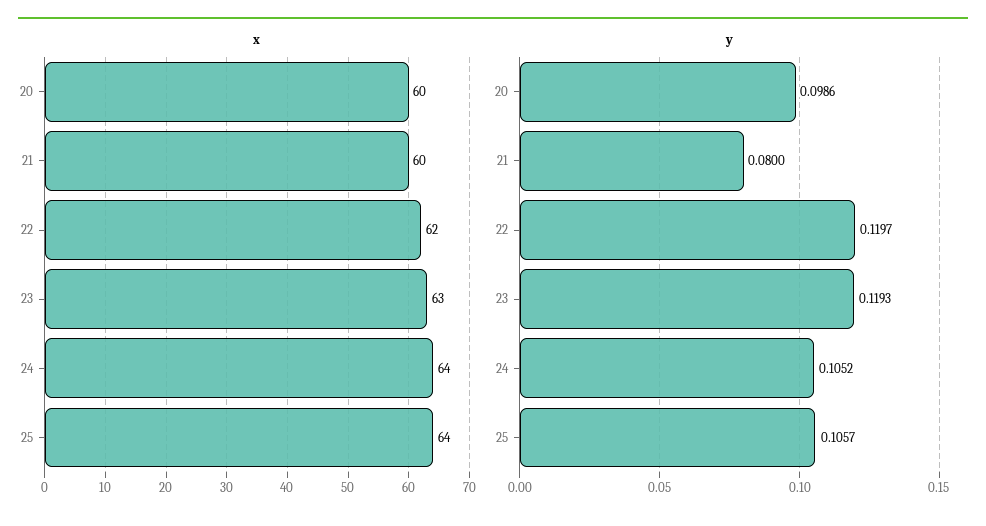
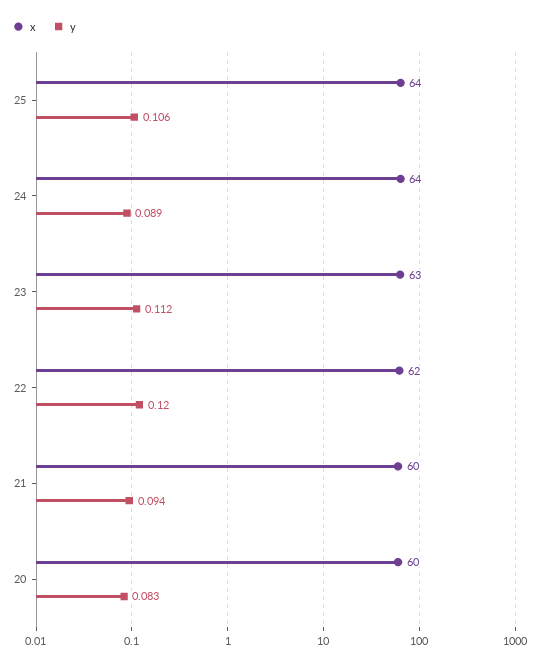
y, 20: 0.0986 -> 0.083
y, 21: 0.08 -> 0.094
y, 23: 0.1193 -> 0.112
y, 24: 0.1052 -> 0.089

